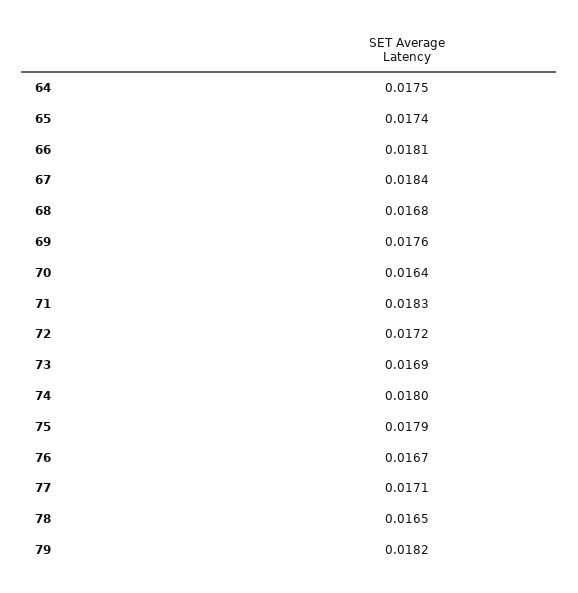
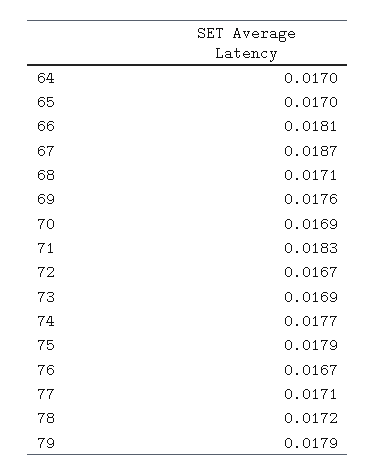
64: 0.0175 -> 0.017
65: 0.0174 -> 0.017
67: 0.0184 -> 0.0187
68: 0.0168 -> 0.0171
70: 0.0164 -> 0.0169
72: 0.0172 -> 0.0167
74: 0.018 -> 0.0177
78: 0.0165 -> 0.0172
79: 0.0182 -> 0.0179

